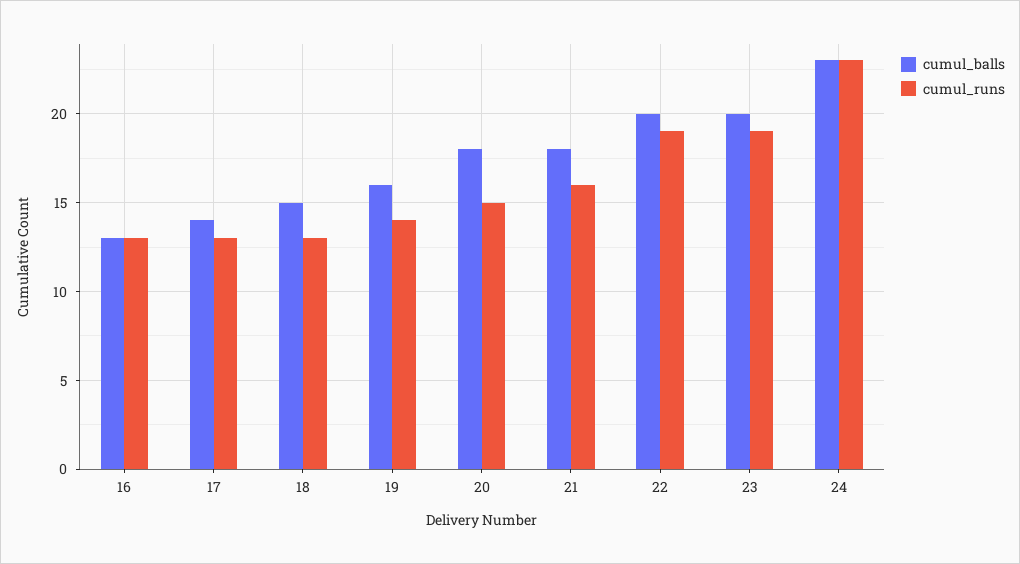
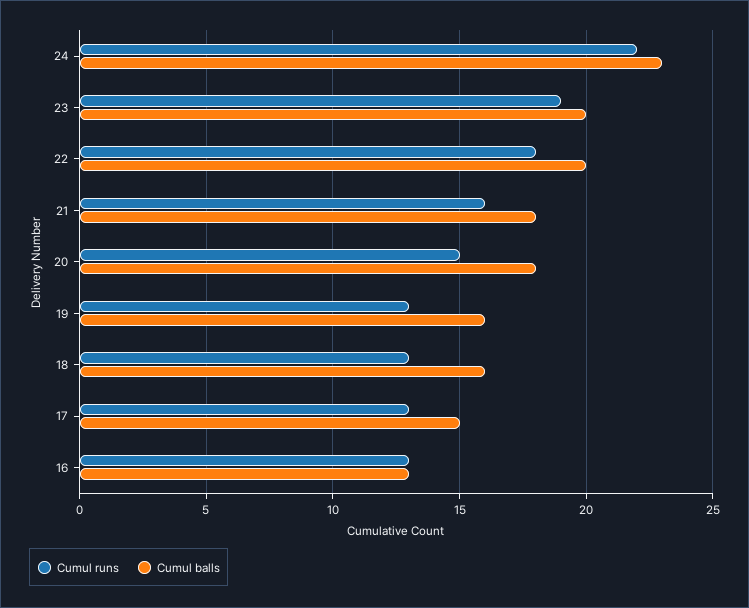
cumul_balls, 17: 14 -> 15
cumul_balls, 18: 15 -> 16
cumul_runs, 19: 14 -> 13
cumul_runs, 22: 19 -> 18
cumul_runs, 24: 23 -> 22

